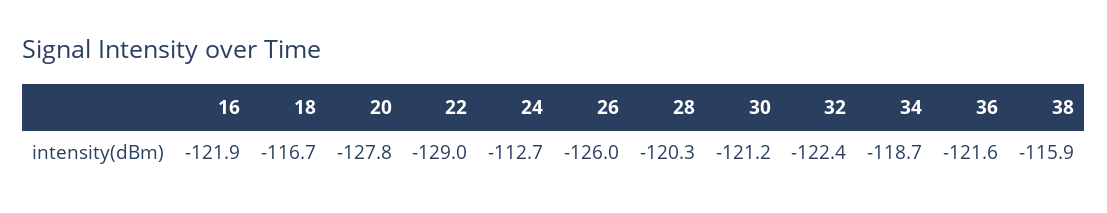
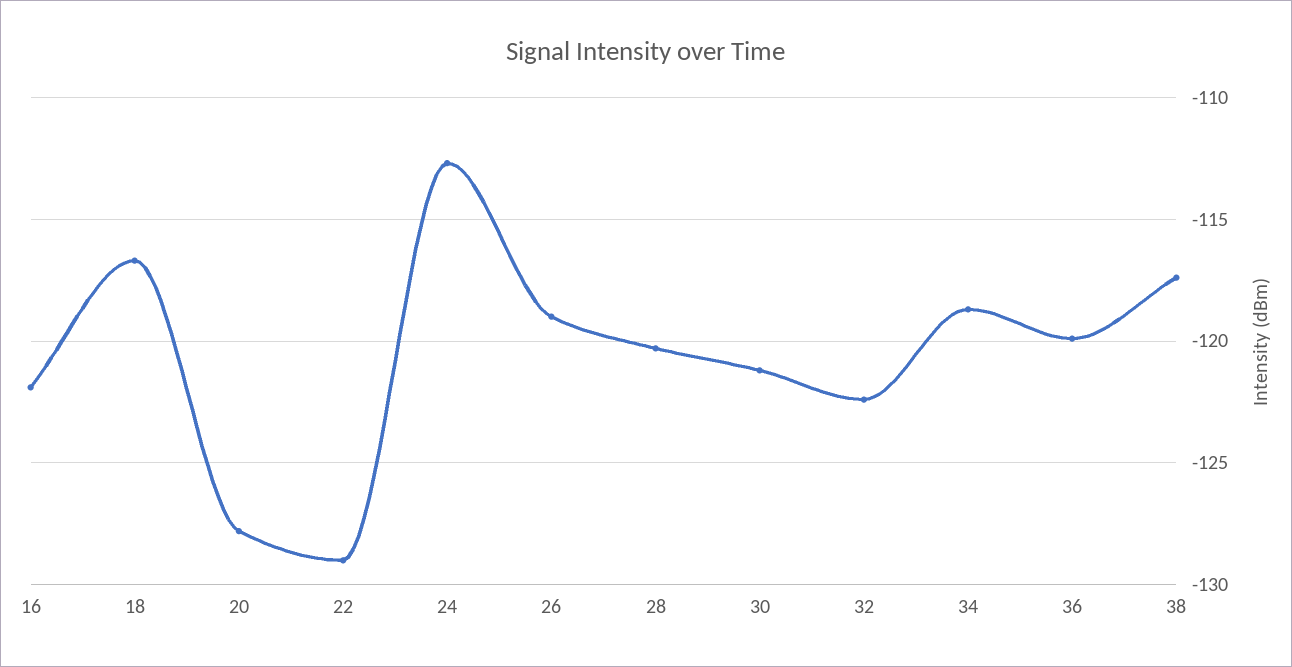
26: -126 -> -119
36: -121.6 -> -120
38: -115.9 -> -117.5

